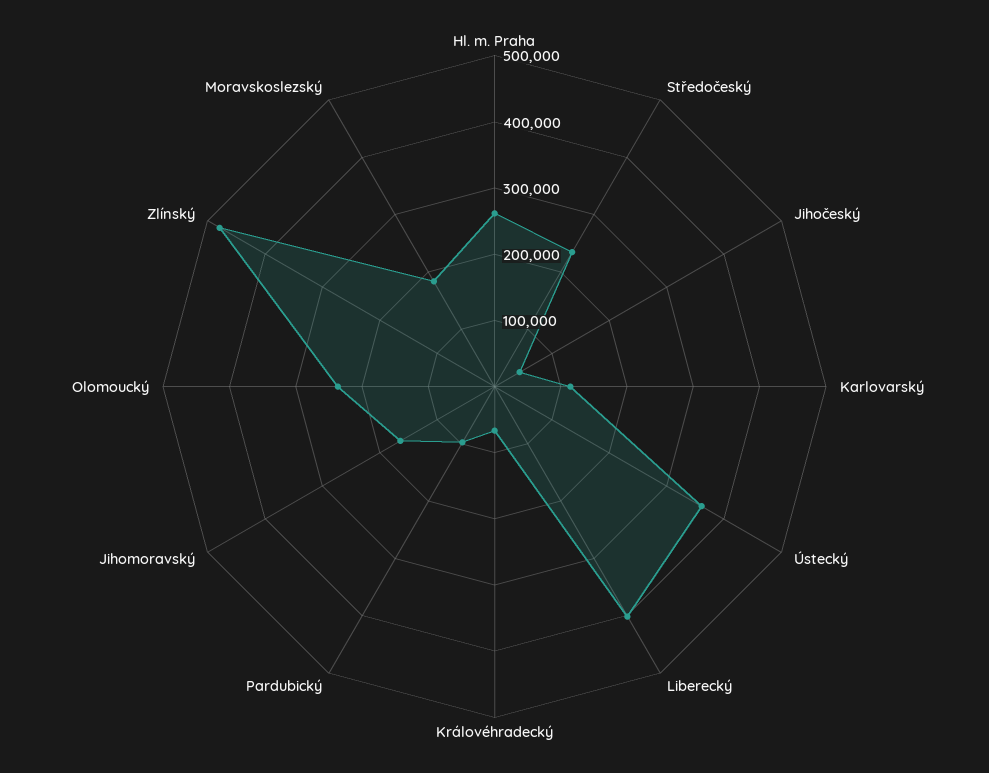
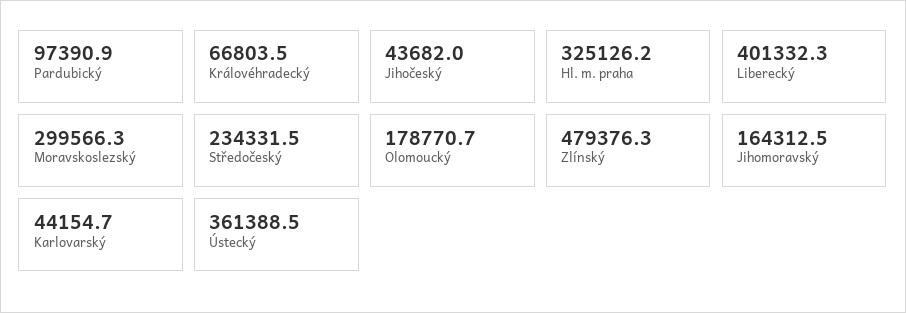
Hl. m. Praha: 260000 -> 325126.2
Karlovarský: 120000 -> 44154.7
Olomoucký: 240000 -> 178770.7
Moravskoslezský: 180000 -> 299566.3

